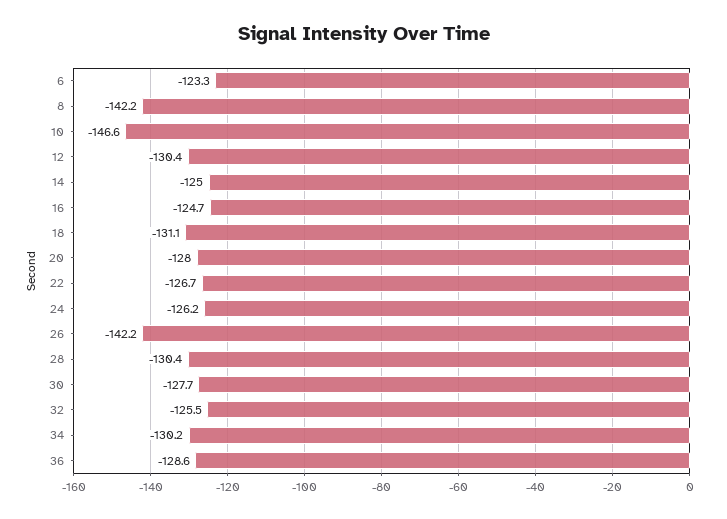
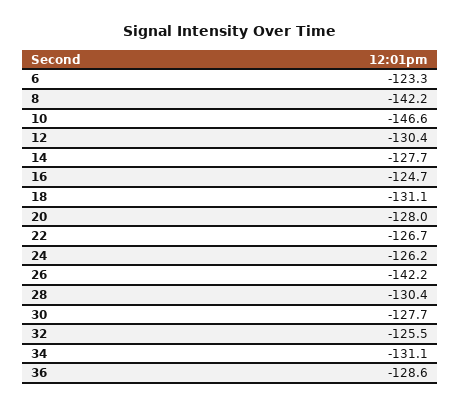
14: -125 -> -127.7
34: -130.2 -> -131.1

